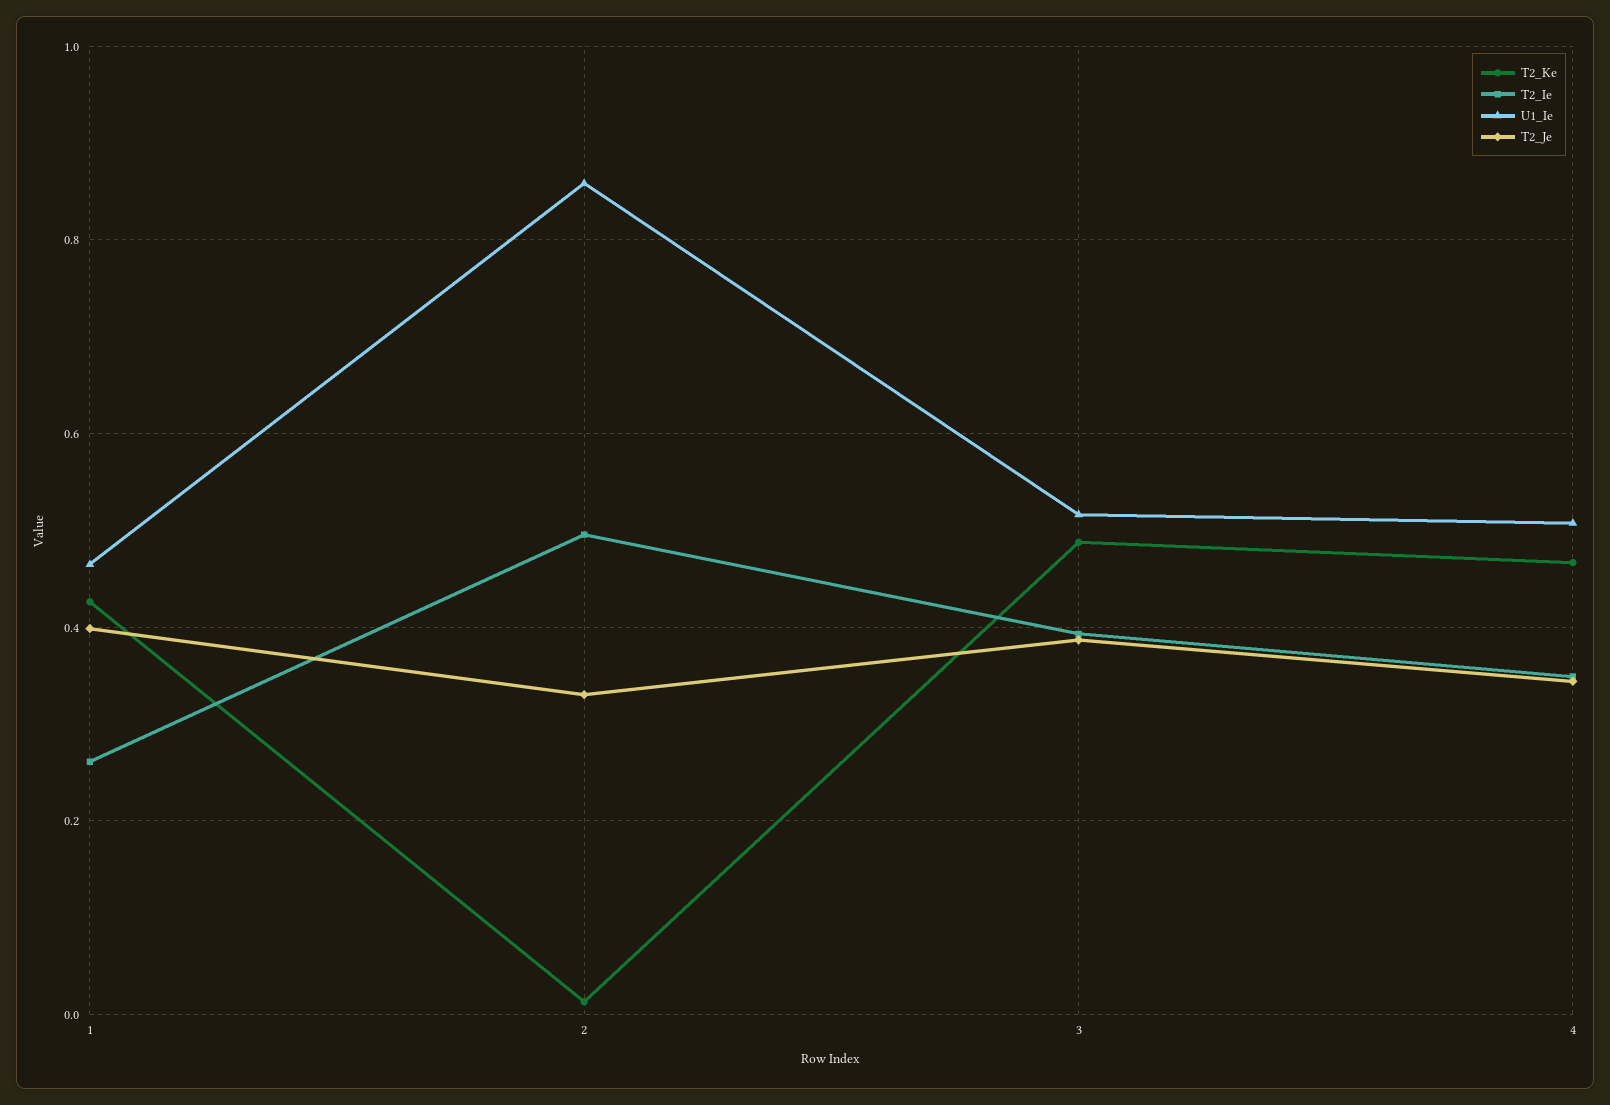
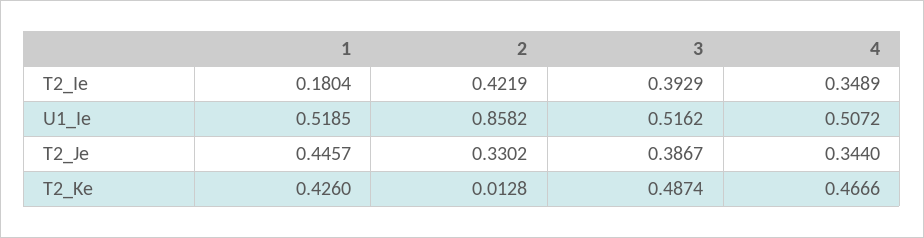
T2_Ie, 1: 0.26 -> 0.1804
U1_Ie, 1: 0.46 -> 0.5185
T2_Je, 1: 0.4 -> 0.4457
T2_Ie, 2: 0.5 -> 0.4219

